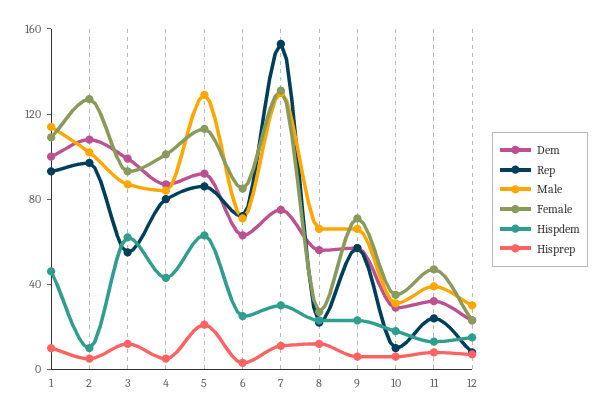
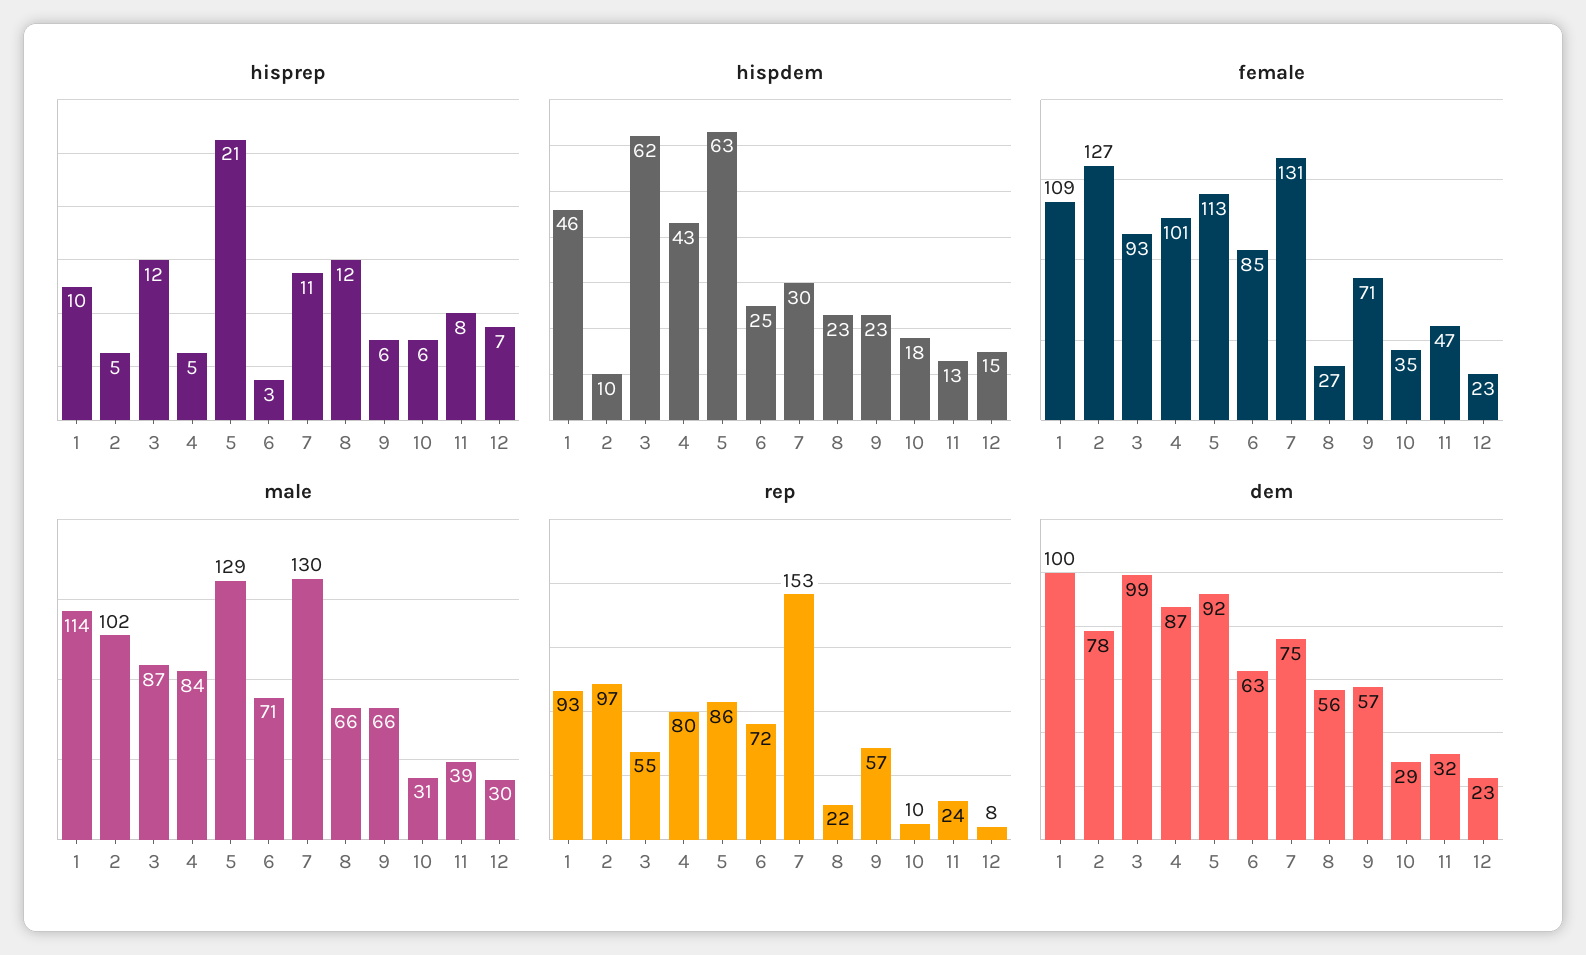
Dem, 2: 110 -> 78

